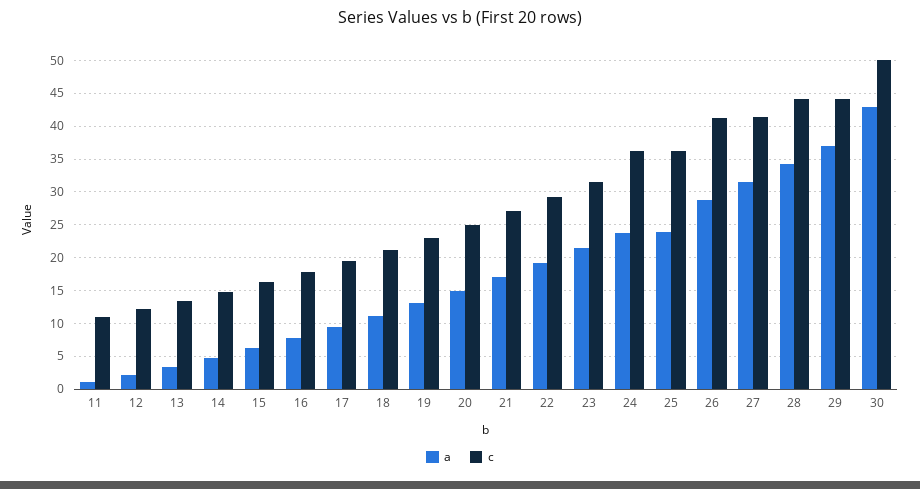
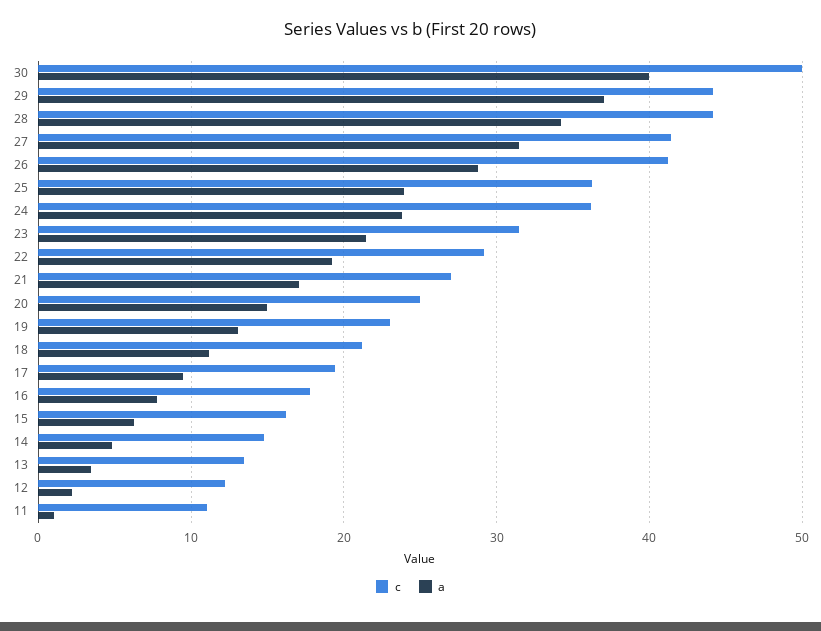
a, 30: 43 -> 40

